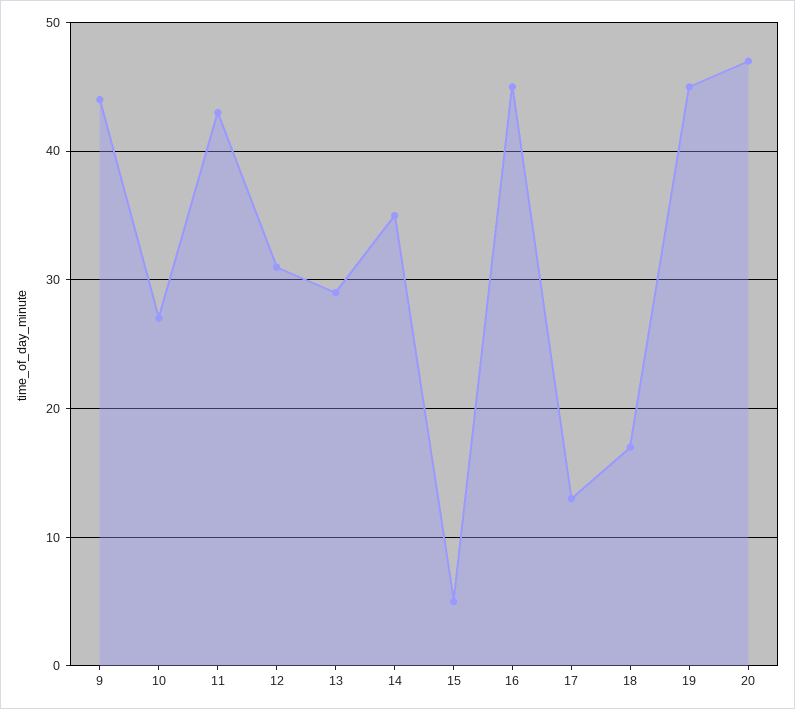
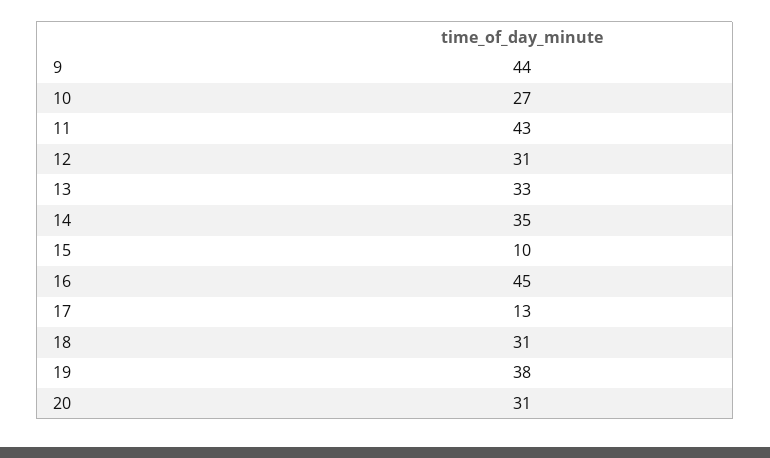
13: 29 -> 33
15: 5 -> 10
18: 17 -> 31
19: 45 -> 38
20: 47 -> 31

